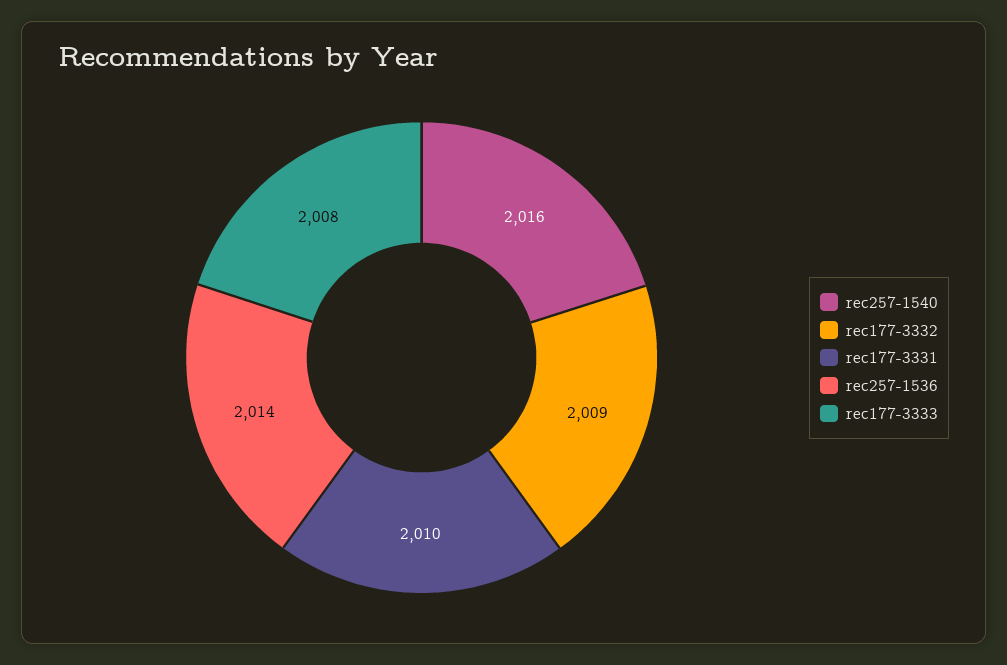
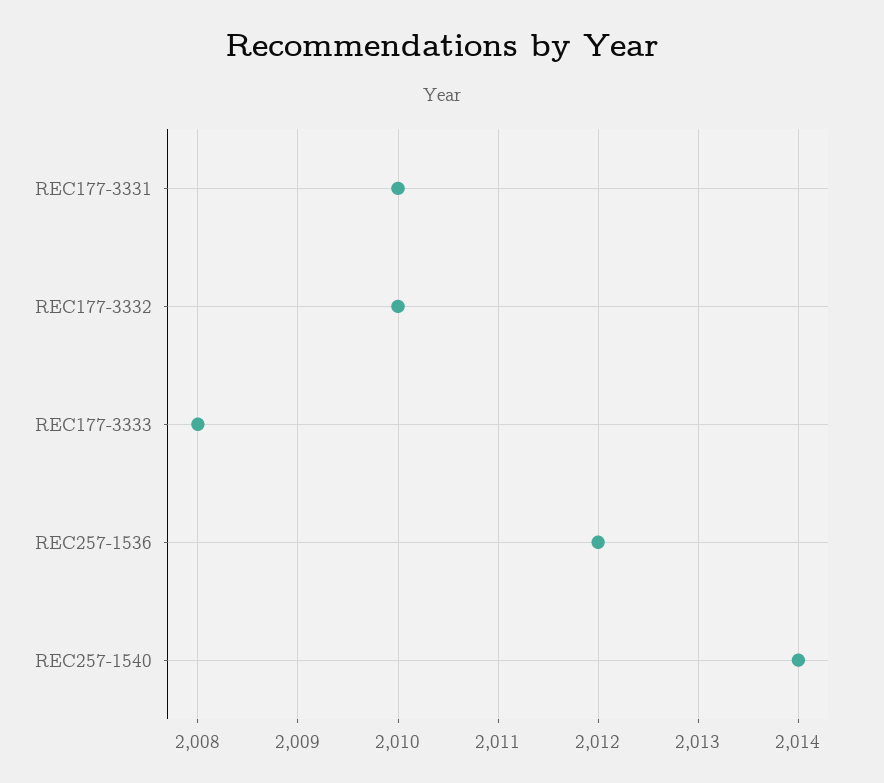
rec257-1540: 2016 -> 2014
rec177-3332: 2009 -> 2010
rec257-1536: 2014 -> 2012

